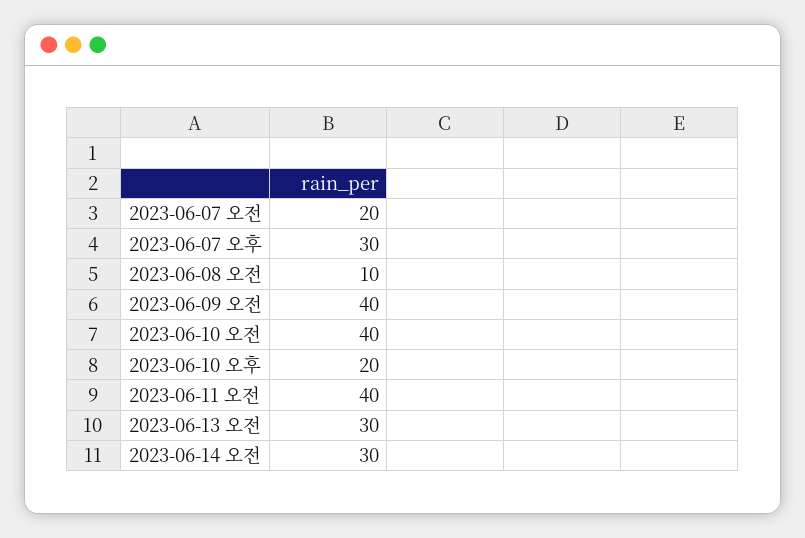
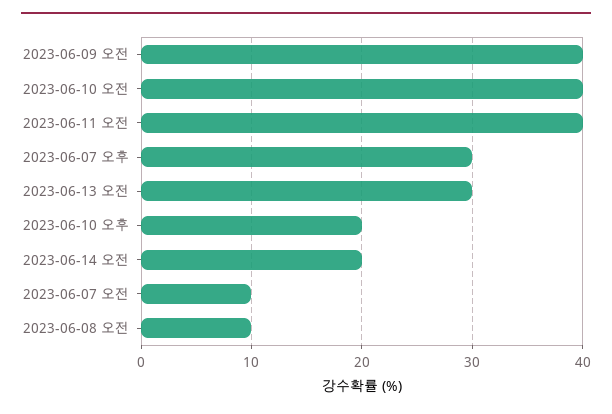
2023-06-07 오전: 20 -> 10
2023-06-14 오전: 30 -> 20

